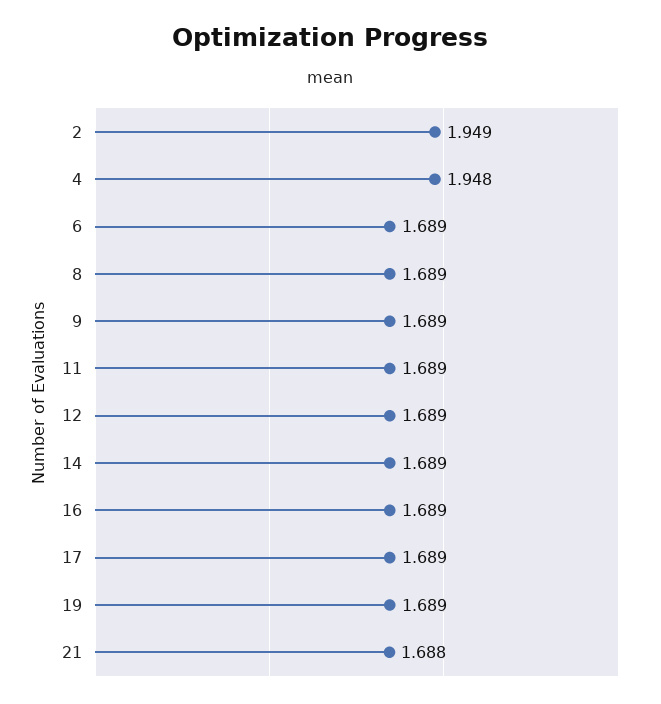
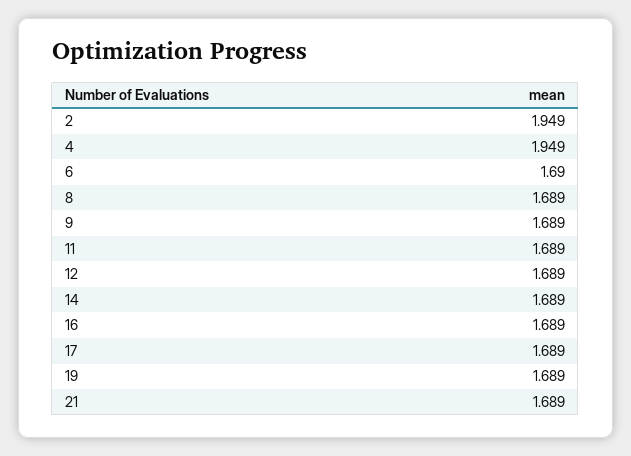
4: 1.948 -> 1.949
6: 1.689 -> 1.69
21: 1.688 -> 1.689

